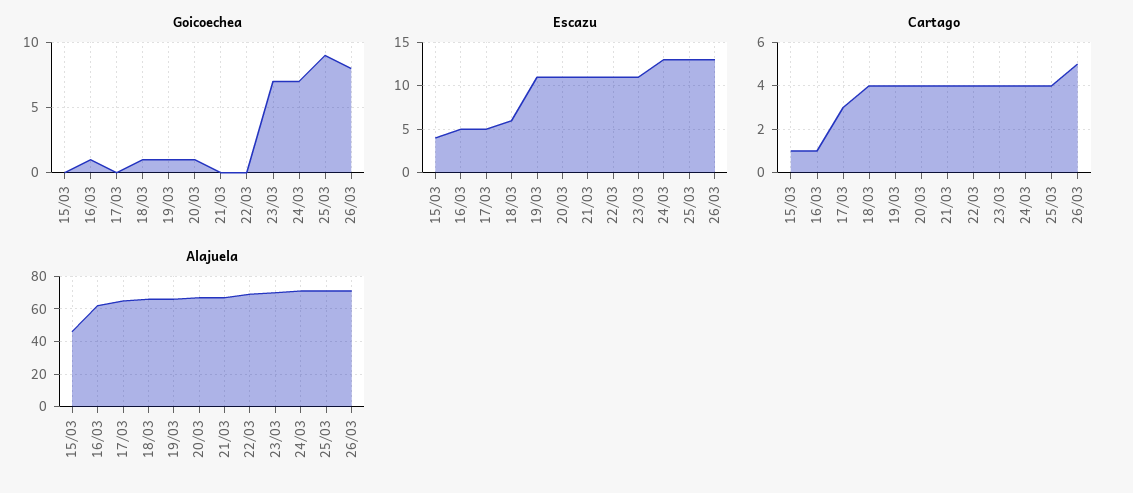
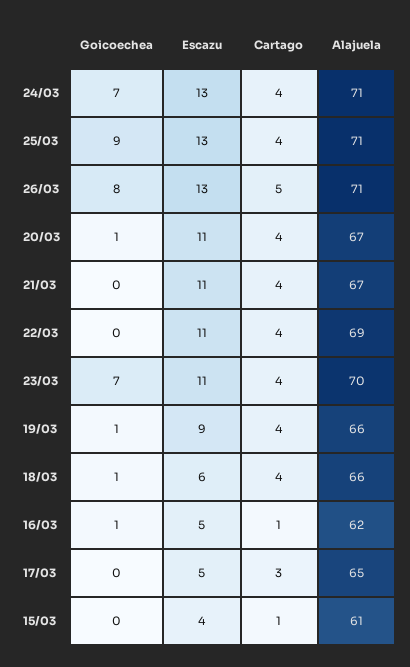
Escazu, 19/03: 11 -> 9
Alajuela, 15/03: 45 -> 61

